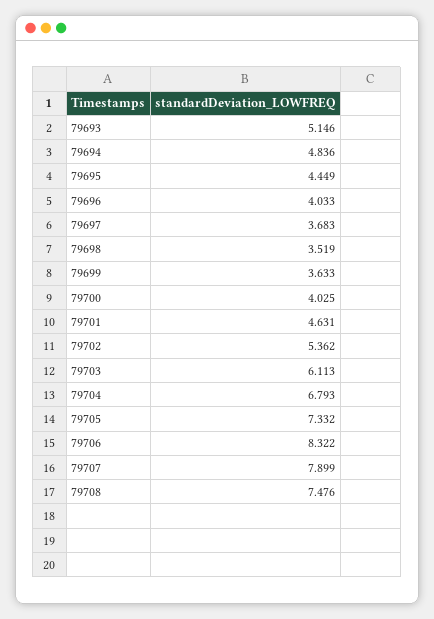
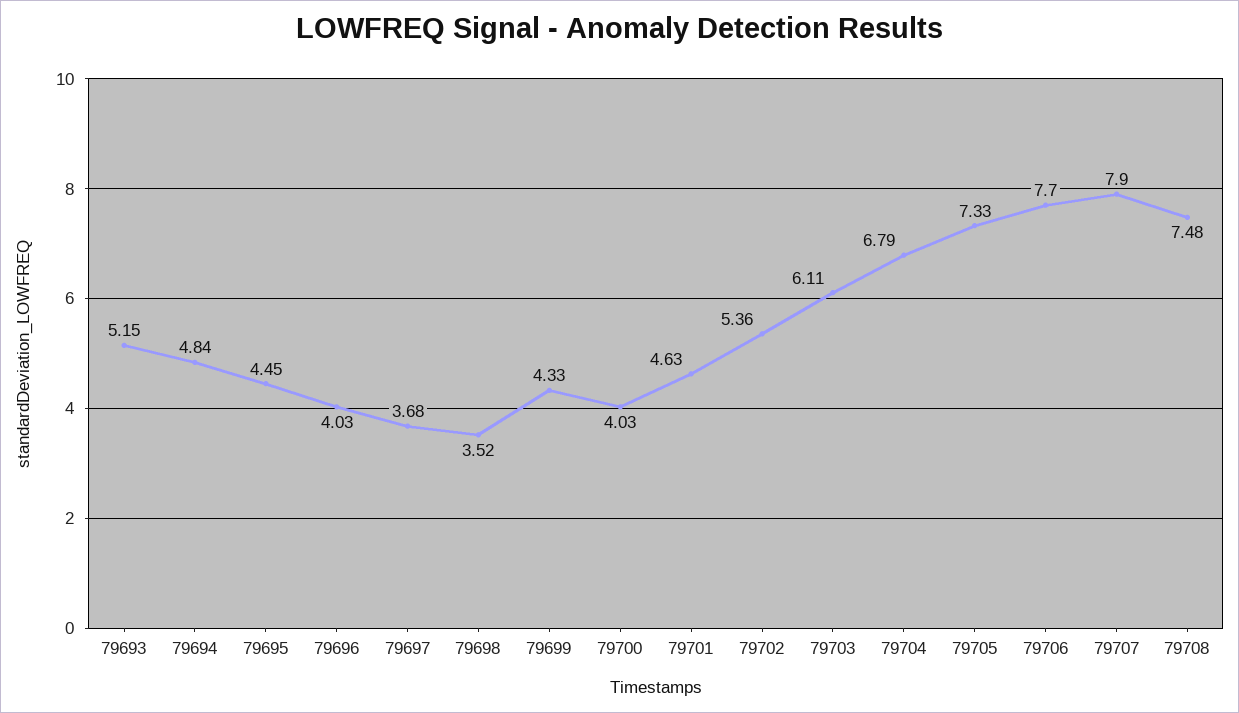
79699: 3.633 -> 4.33
79706: 8.322 -> 7.7

